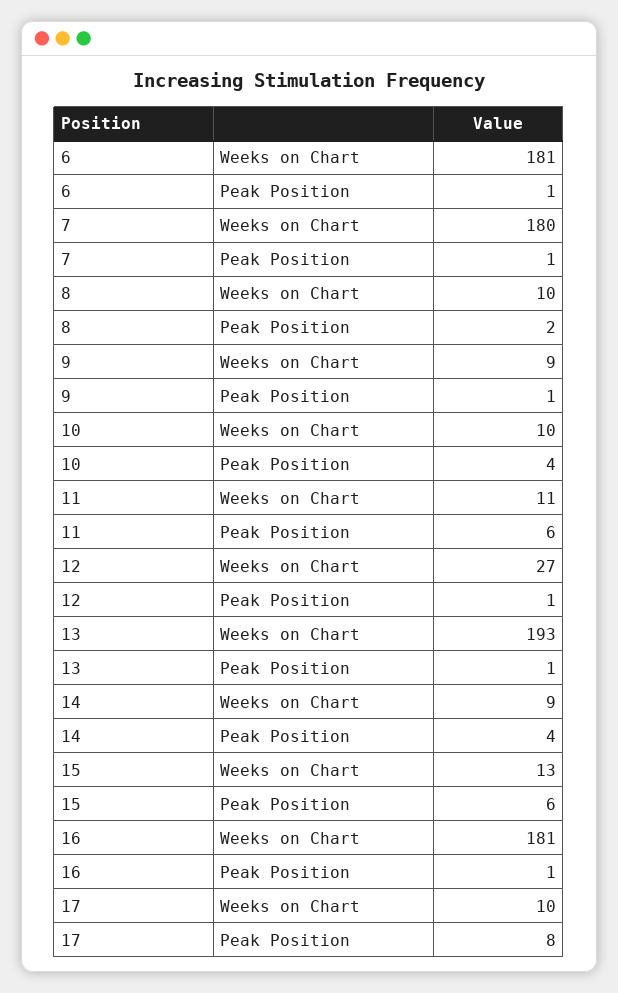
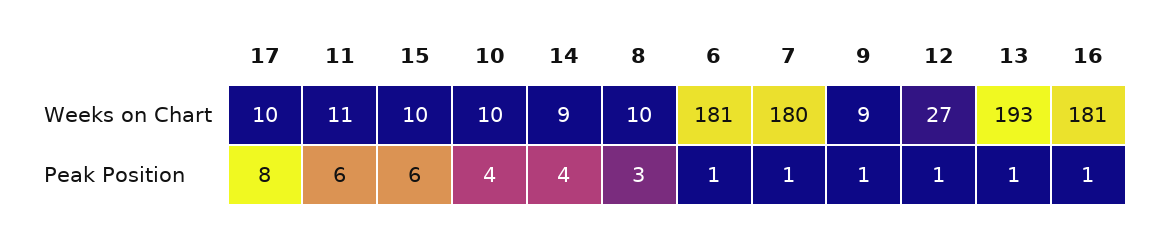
8, Peak Position: 2 -> 3
15, Weeks on Chart: 13 -> 10

